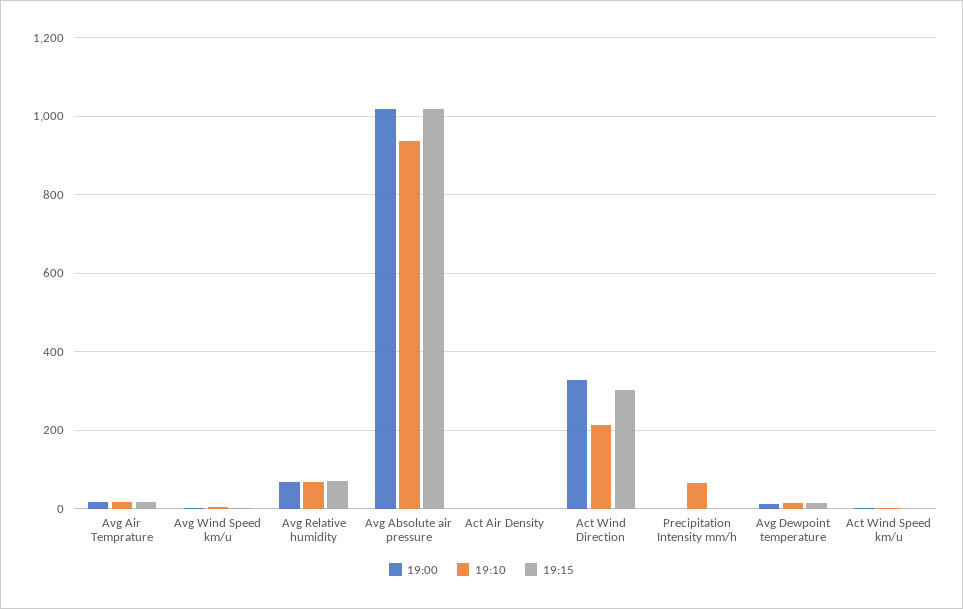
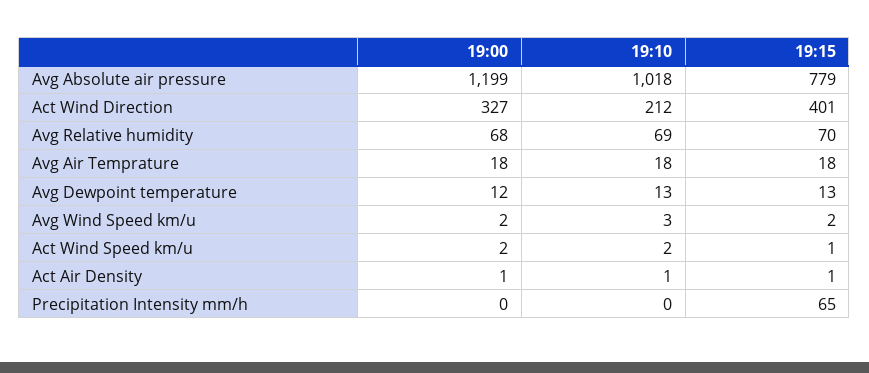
19:00, Avg Absolute air pressure: 1020 -> 1199
19:10, Avg Absolute air pressure: 940 -> 1018
19:15, Avg Absolute air pressure: 1020 -> 779
19:15, Act Wind Direction: 300 -> 401
19:10, Precipitation Intensity mm/h: 60 -> 0
19:15, Precipitation Intensity mm/h: 0 -> 65

